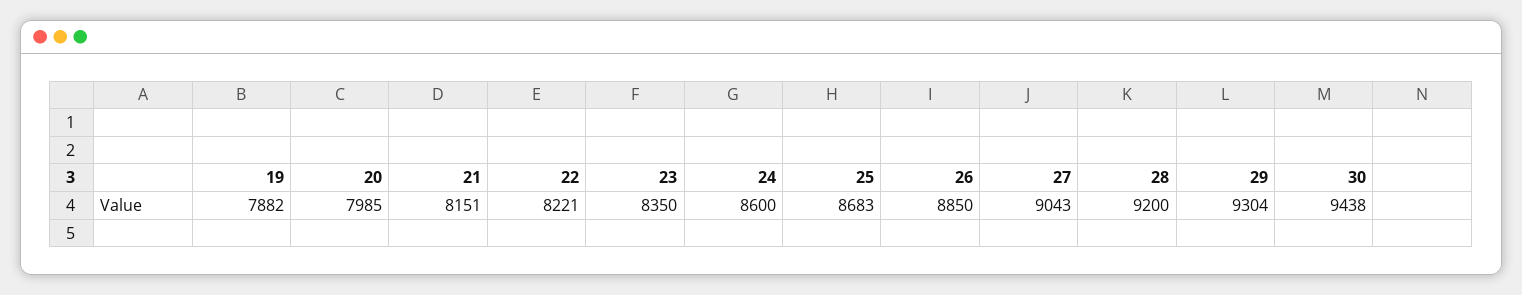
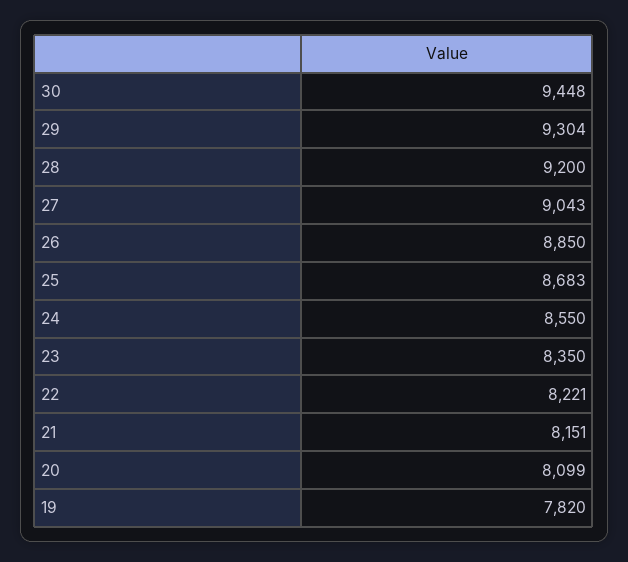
19: 7882 -> 7820
20: 7985 -> 8099
24: 8600 -> 8550
30: 9438 -> 9448

